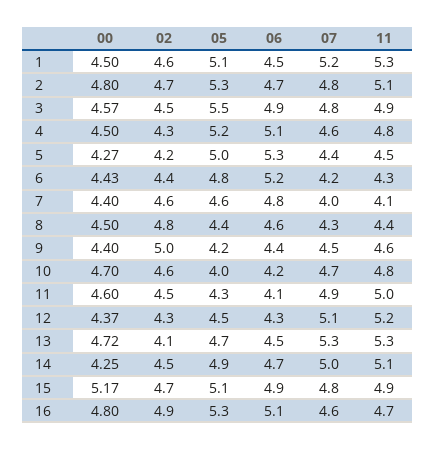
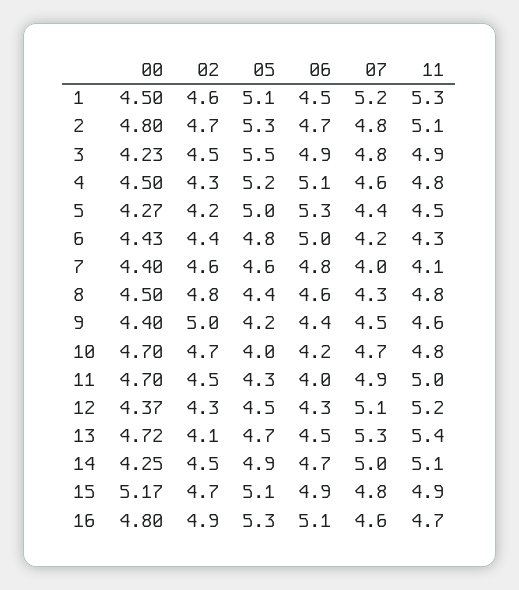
00, 3: 4.57 -> 4.23
06, 6: 5.2 -> 5
11, 8: 4.4 -> 4.8
02, 10: 4.6 -> 4.7
00, 11: 4.6 -> 4.7
06, 11: 4.1 -> 4
11, 13: 5.3 -> 5.4

